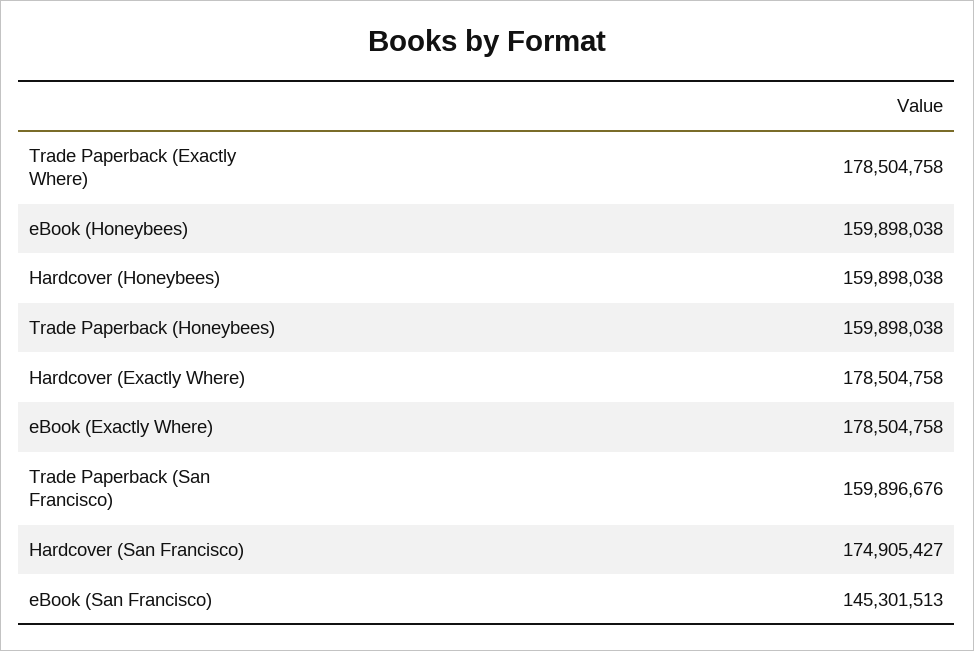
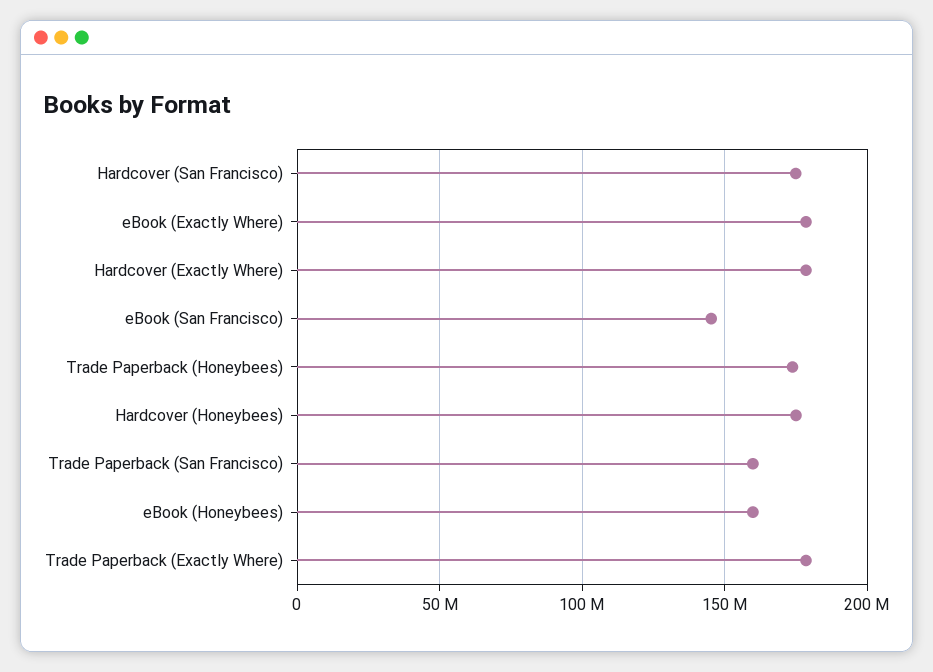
Hardcover (Honeybees): 159898038 -> 175000000
Trade Paperback (Honeybees): 159898038 -> 175000000

